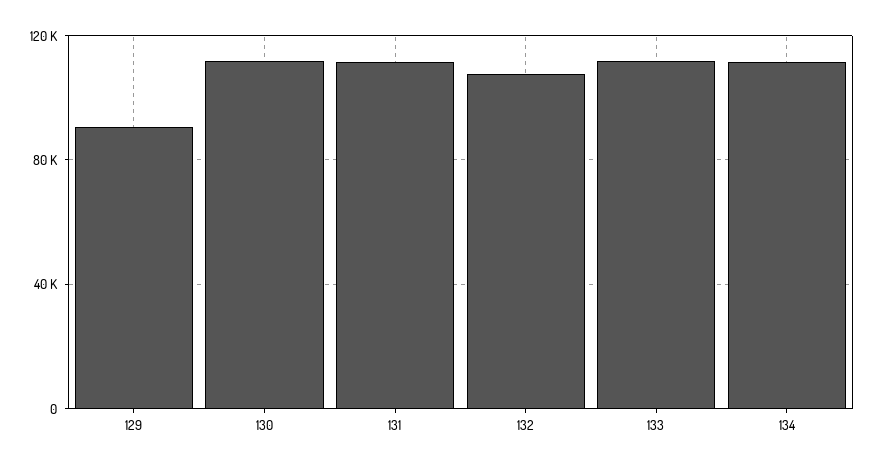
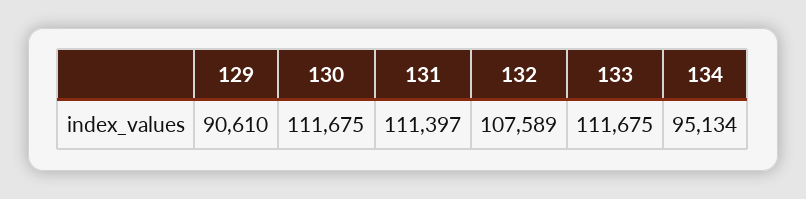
134: 110000 -> 95134

